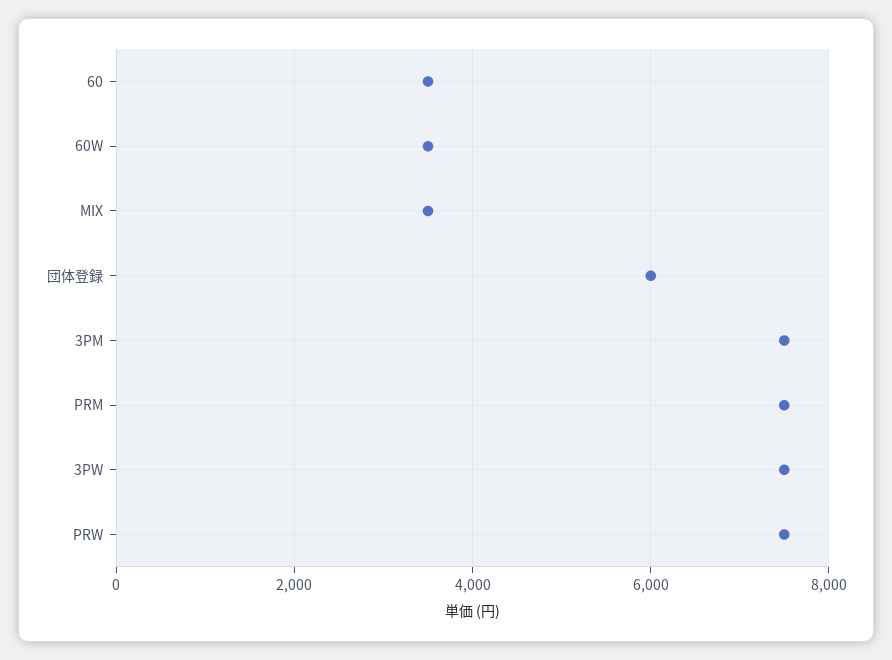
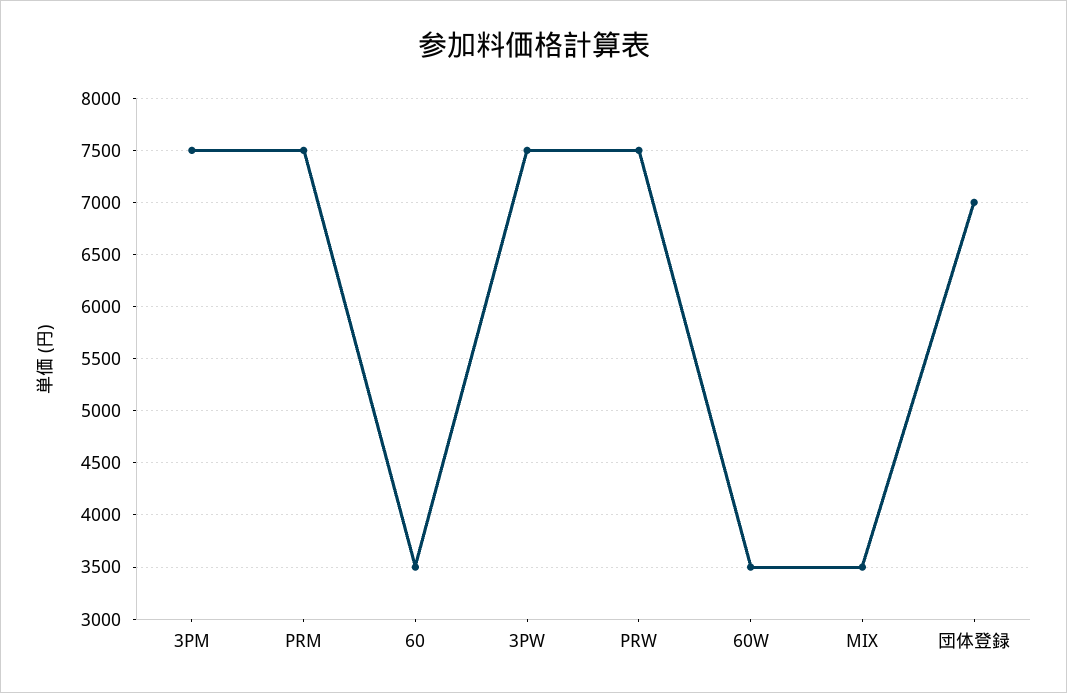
団体登録: 6000 -> 7000

